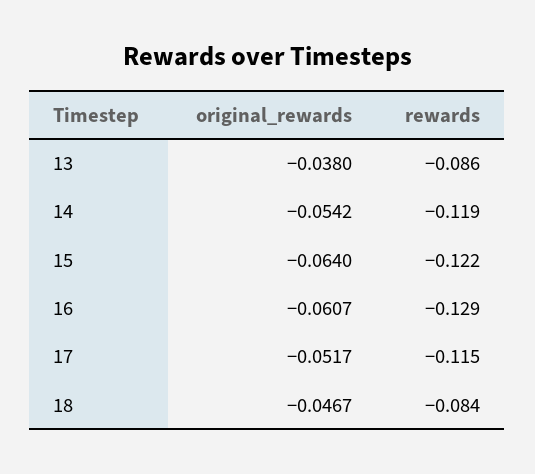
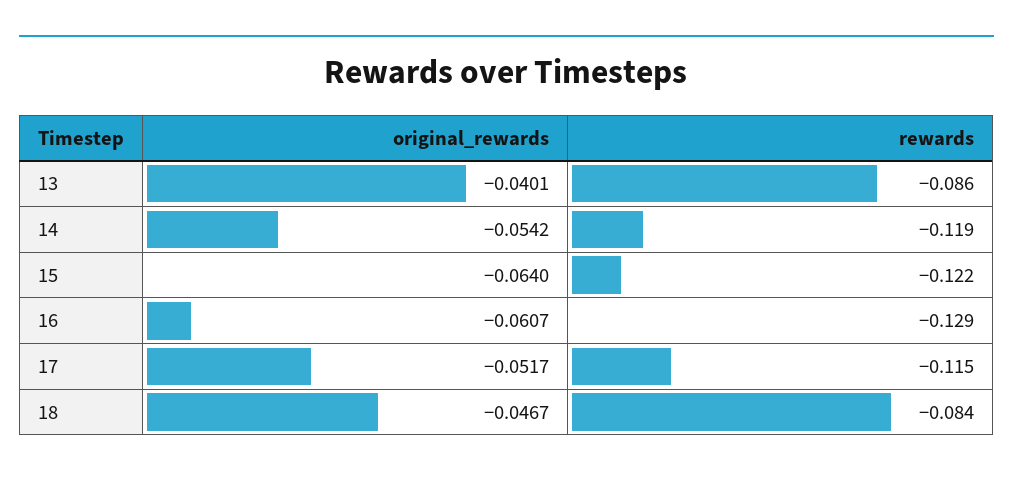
original_rewards, 13: -0.038 -> -0.0401

